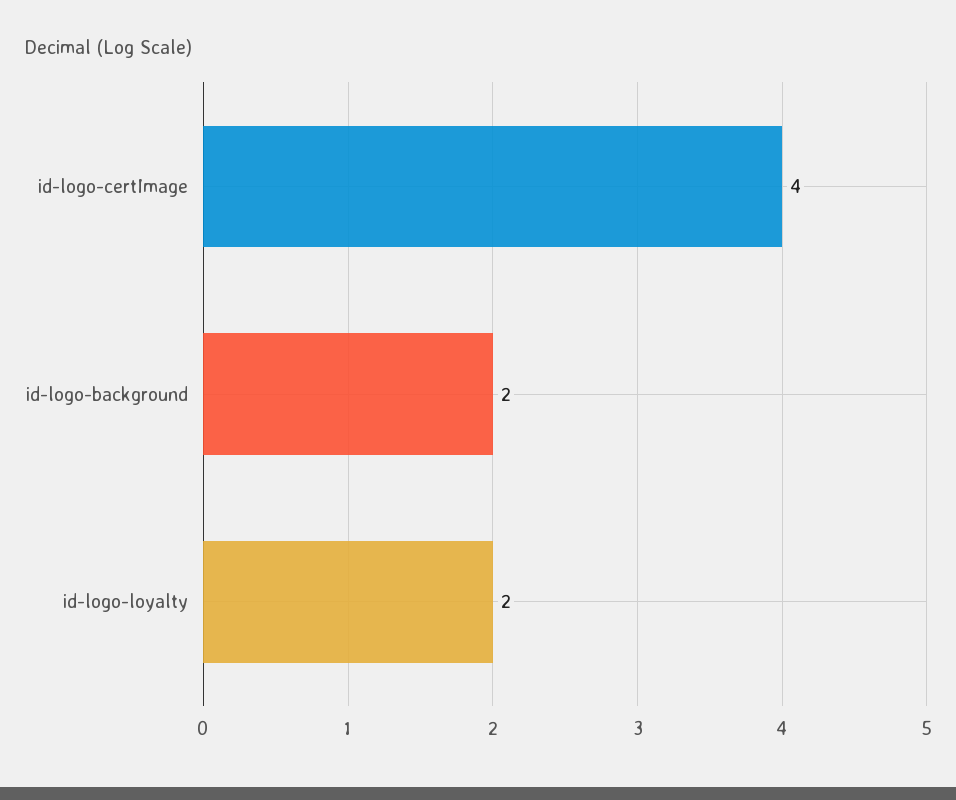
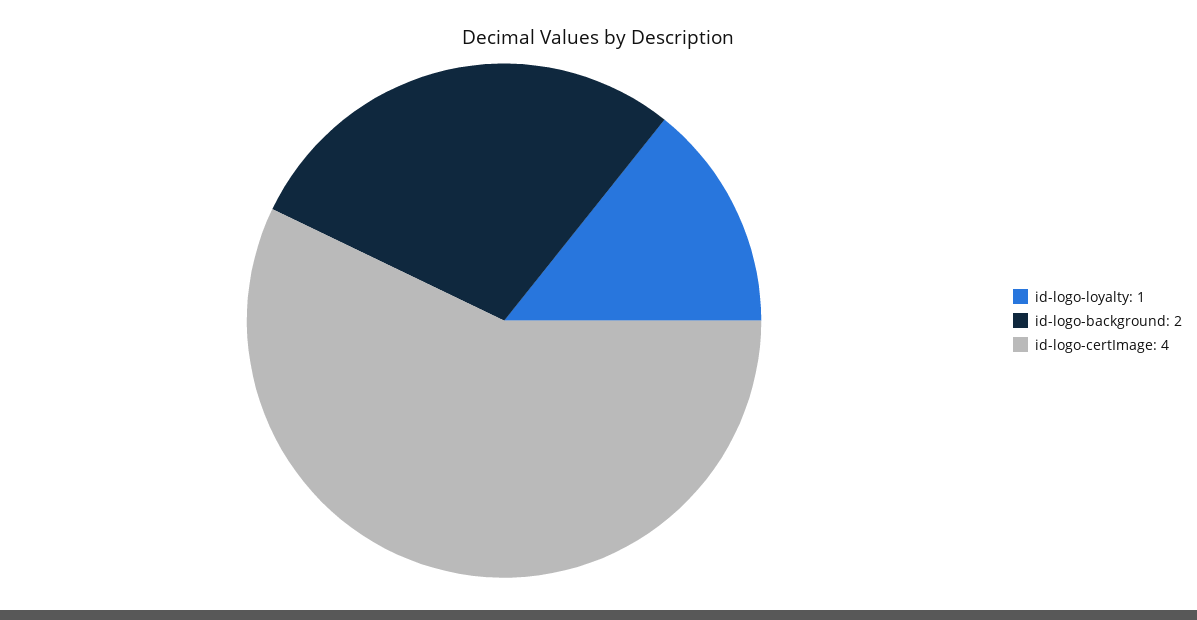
id-logo-loyalty: 2 -> 1

